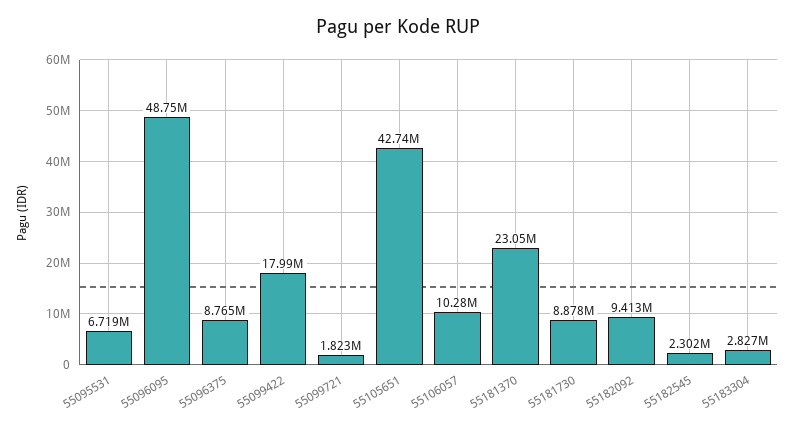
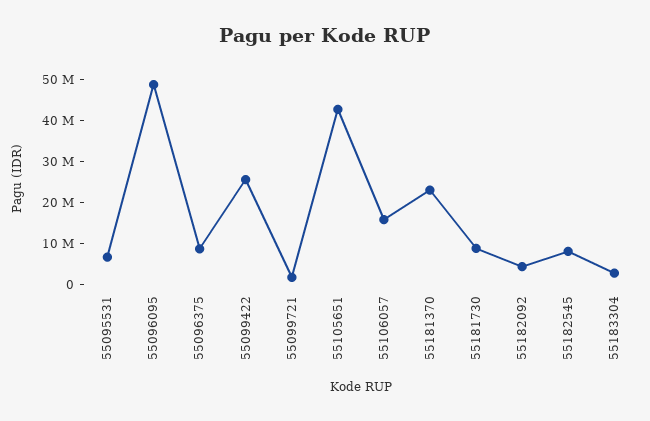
55099422: 17990000 -> 26000000
55106057: 10280000 -> 16000000
55182092: 9413000 -> 4000000
55182545: 2302000 -> 8000000

